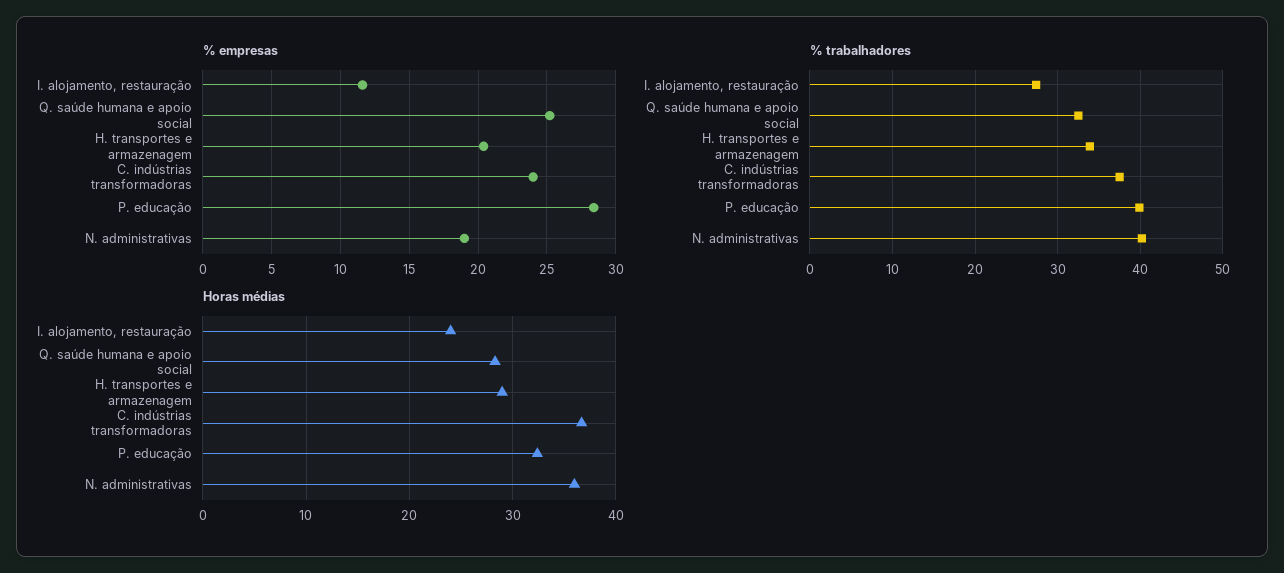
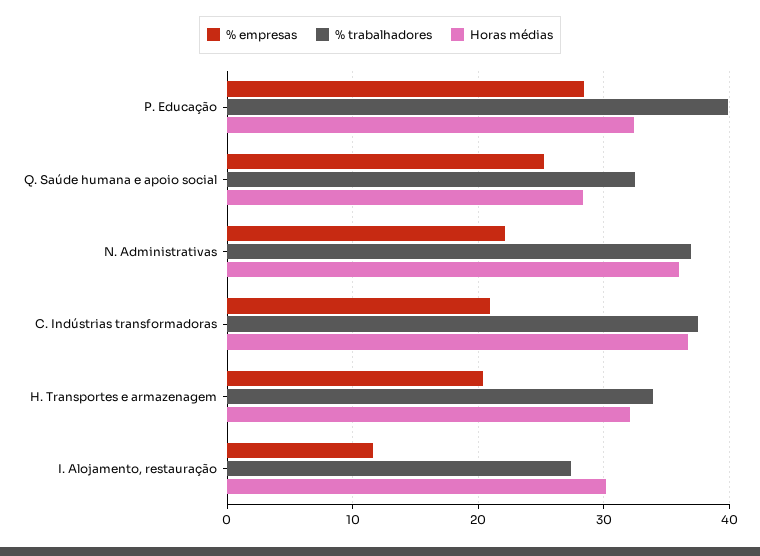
% empresas, C. indústrias transformadoras: 24 -> 21
% empresas, N. administrativas: 19 -> 22
% trabalhadores, N. administrativas: 40 -> 37
Horas médias, I. alojamento, restauração: 24 -> 30
Horas médias, H. transportes e armazenagem: 29 -> 32

